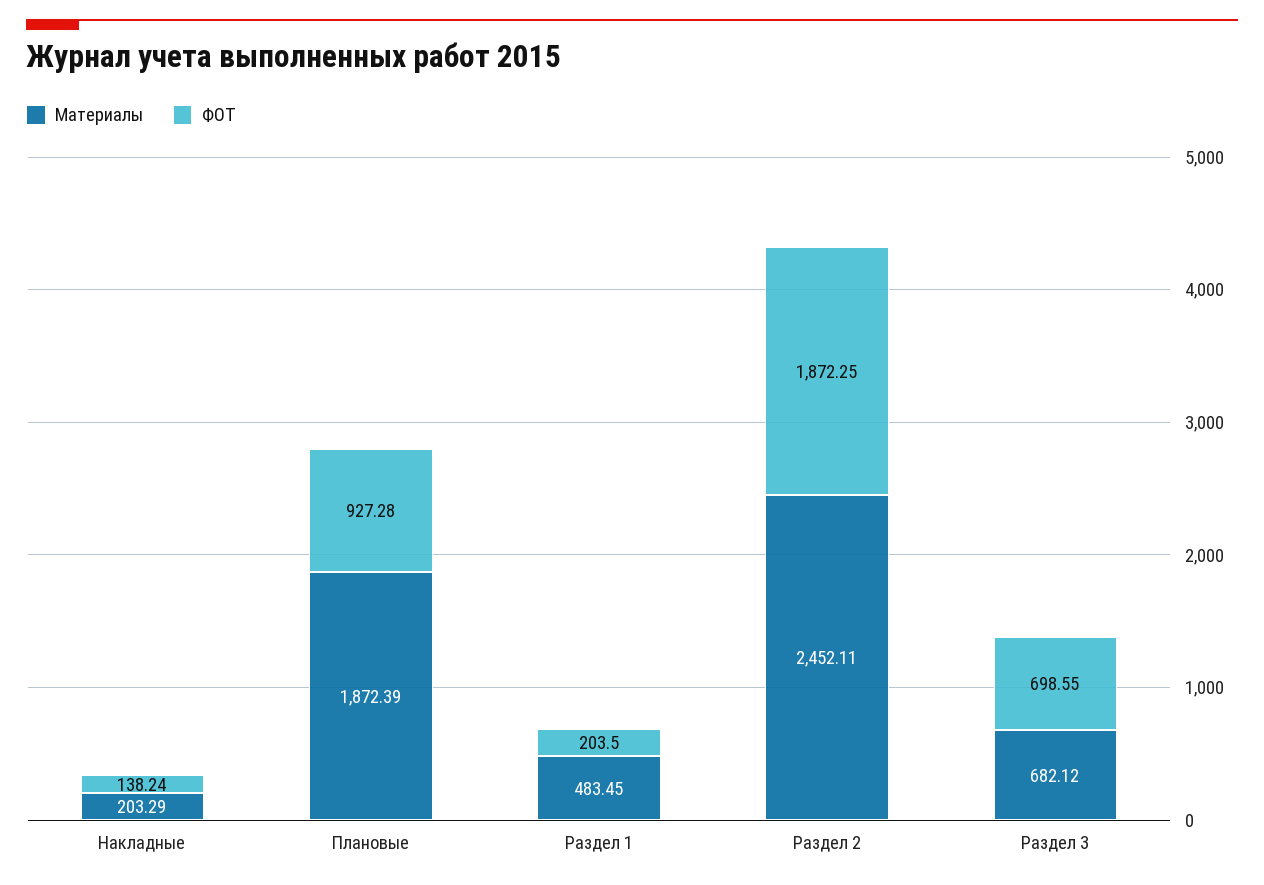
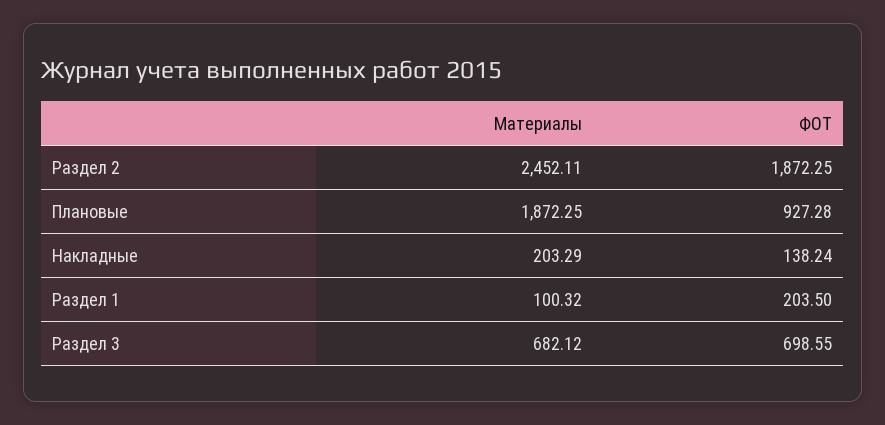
Материалы, Плановые: 1872.39 -> 1872.25
Материалы, Раздел 1: 483.45 -> 100.32

